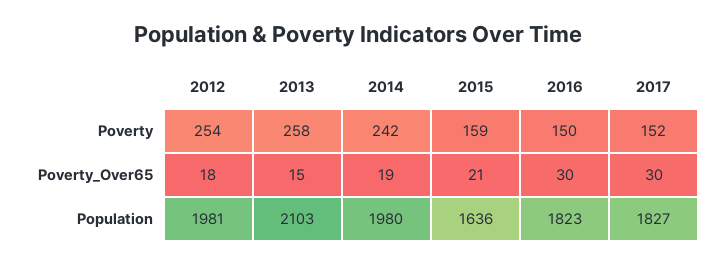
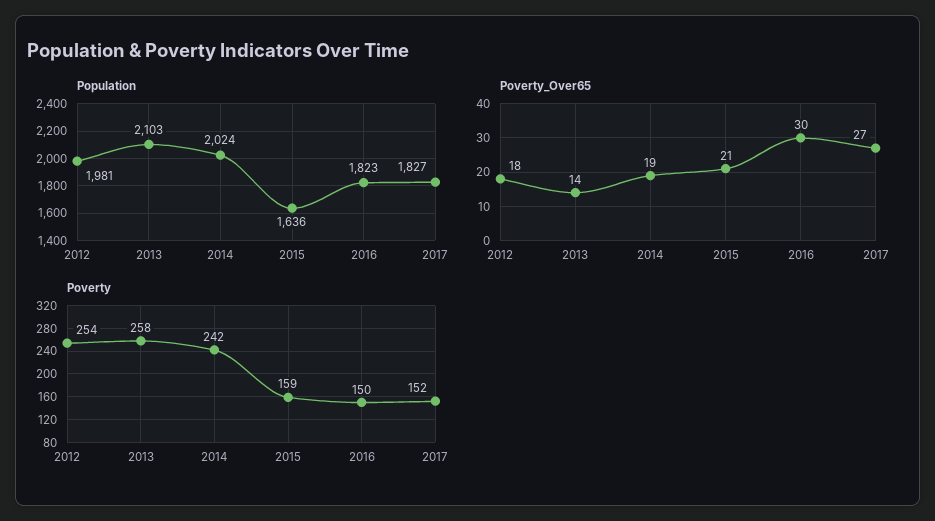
Poverty_Over65, 2013: 15 -> 14
Poverty_Over65, 2017: 30 -> 27
Population, 2014: 1980 -> 2024

